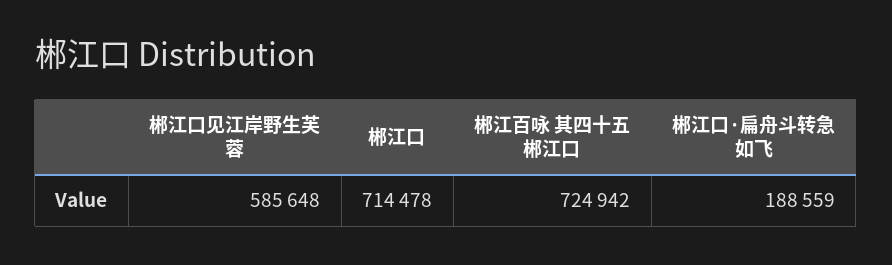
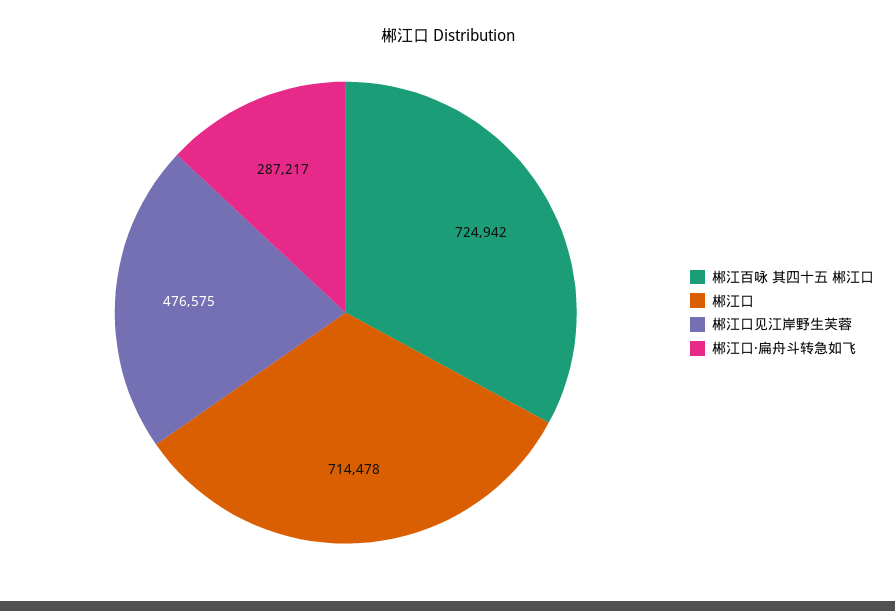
郴江口见江岸野生芙蓉: 585648 -> 476575
郴江口·扁舟斗转急如飞: 188559 -> 287217

